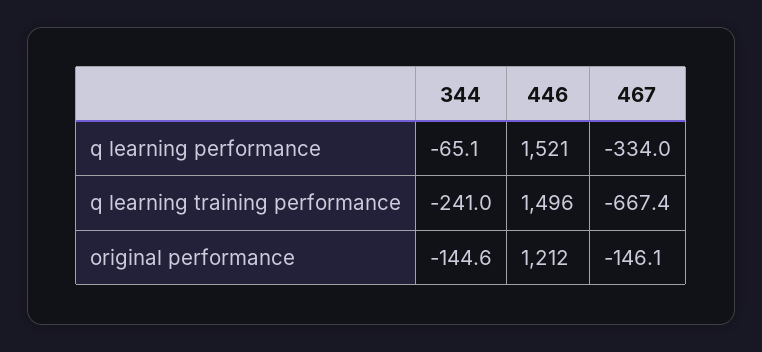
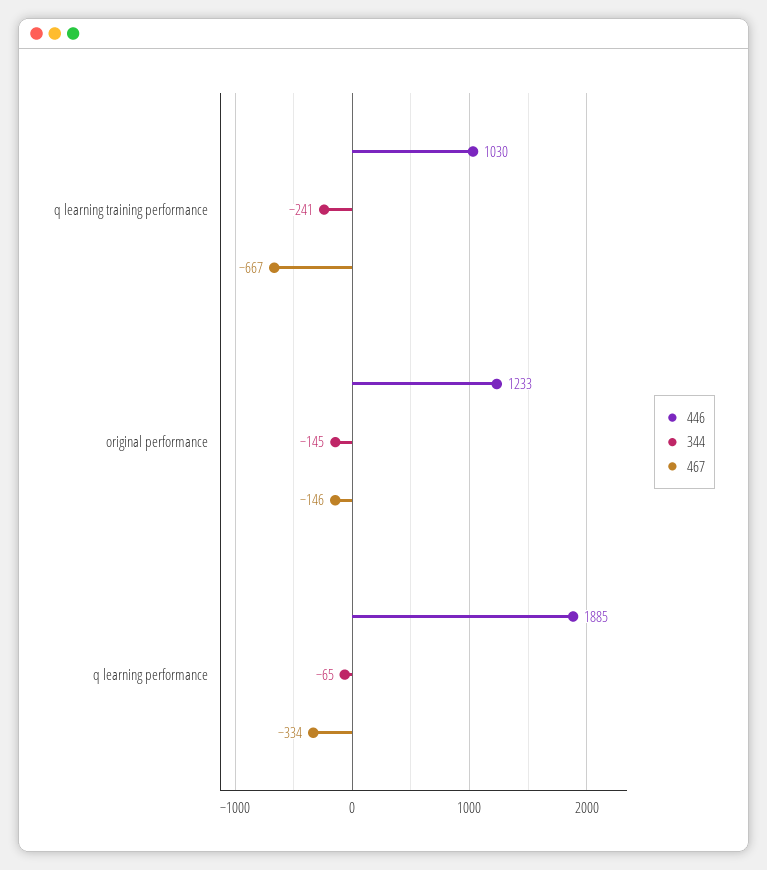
446, q learning performance: 1521 -> 1885
446, q learning training performance: 1496 -> 1030
446, original performance: 1212 -> 1233

